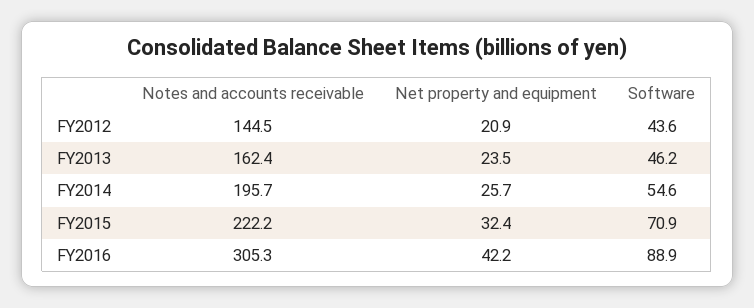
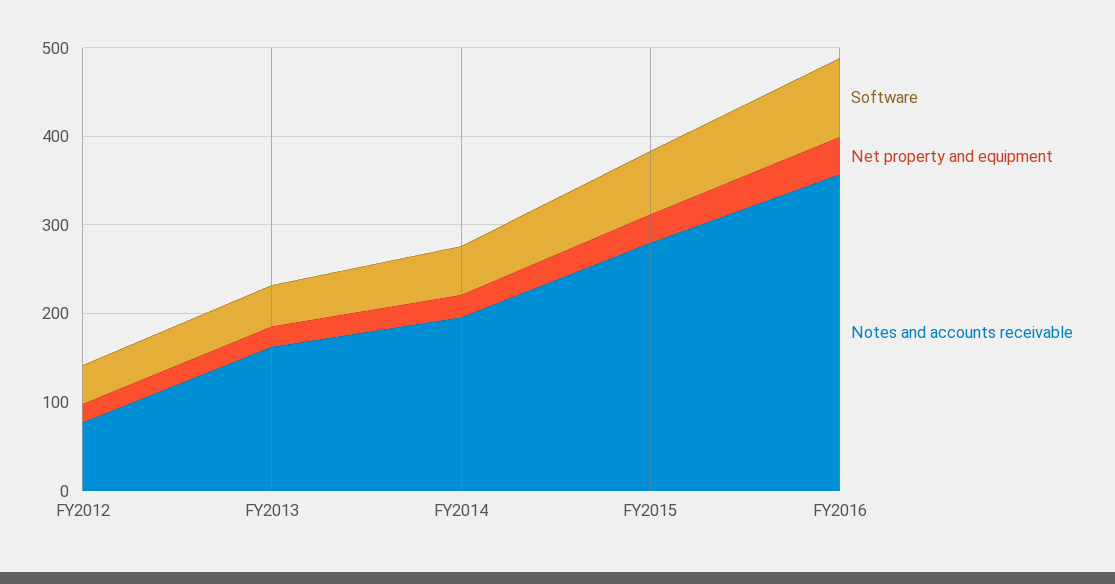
Notes and accounts receivable, FY2012: 144.5 -> 80
Notes and accounts receivable, FY2015: 222.2 -> 280
Notes and accounts receivable, FY2016: 305.3 -> 360

